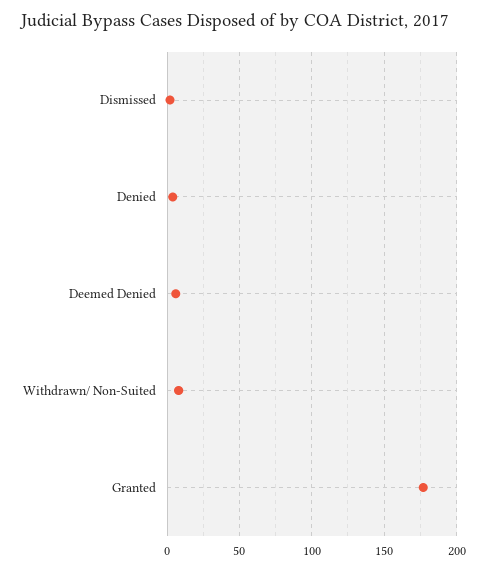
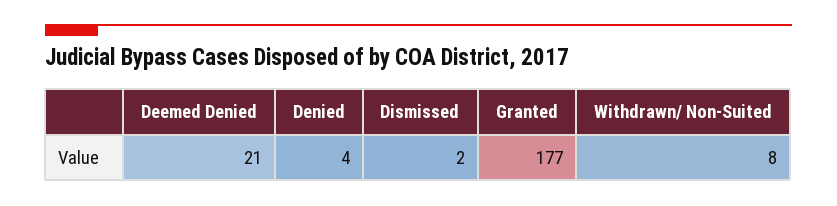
Deemed Denied: 5 -> 21

